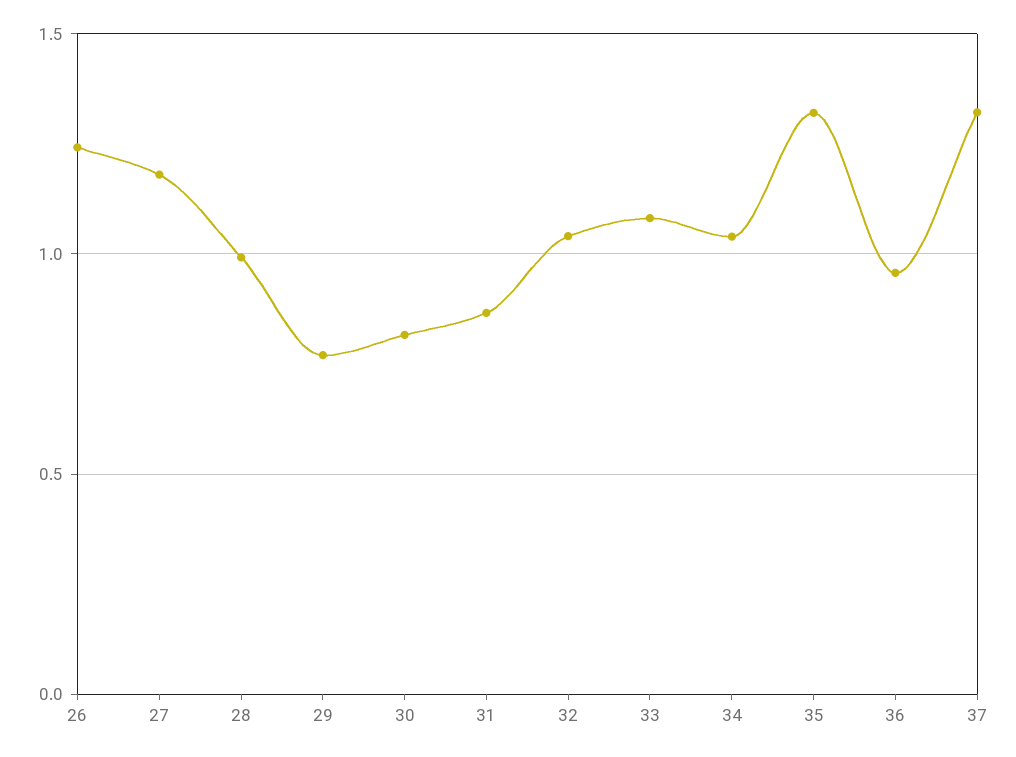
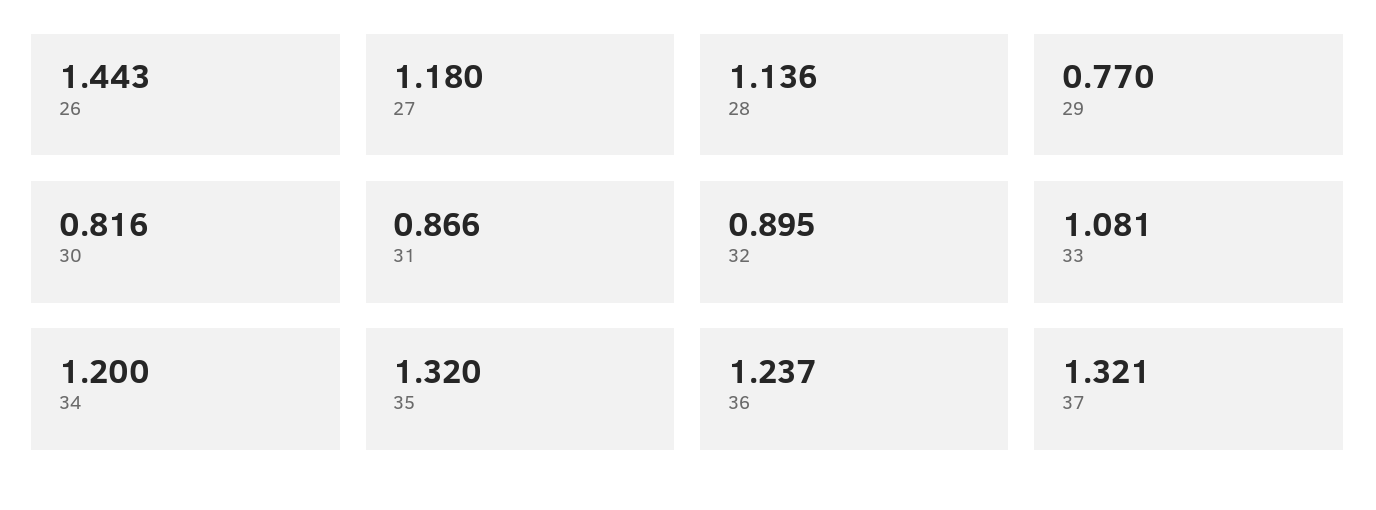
26: 1.25 -> 1.443
28: 1 -> 1.136
32: 1.05 -> 0.895
34: 1.05 -> 1.2
36: 0.95 -> 1.237

